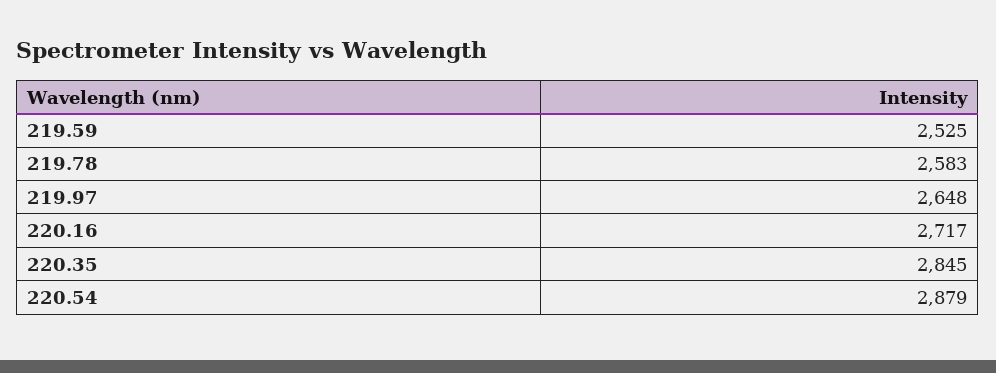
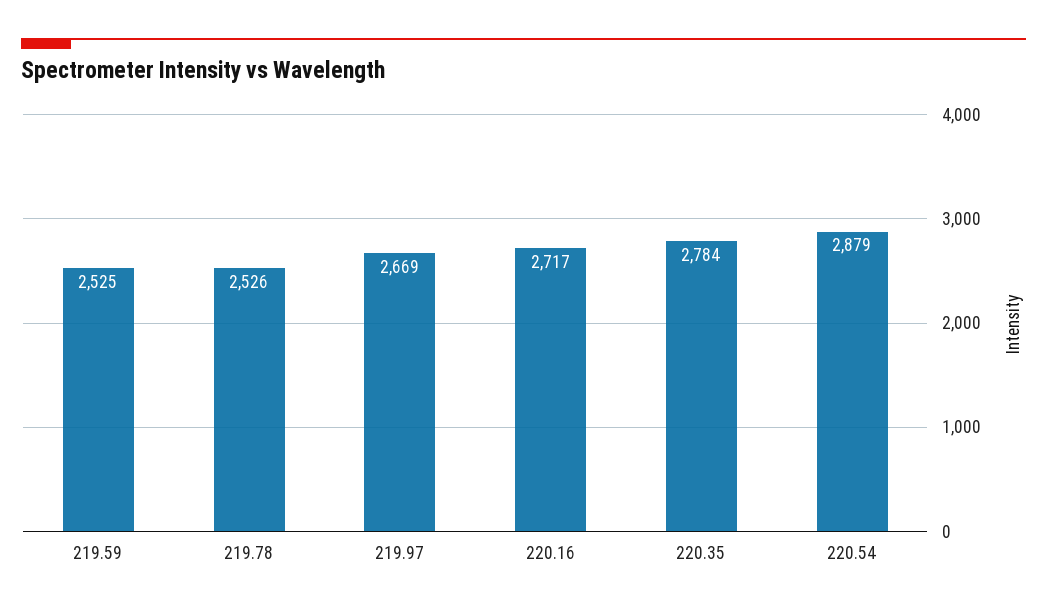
219.78: 2583 -> 2526
219.97: 2648 -> 2669
220.35: 2845 -> 2784

